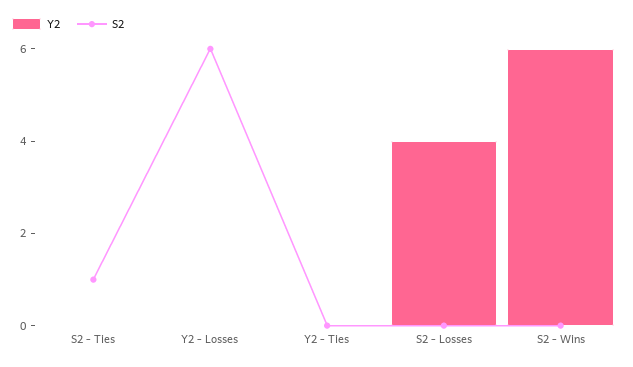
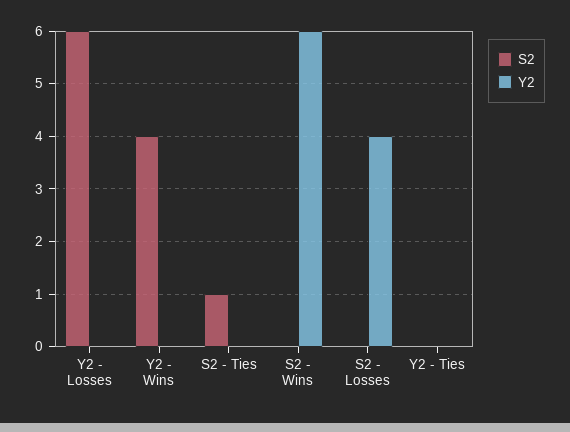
S2, Y2 - Wins: none -> 4
Y2, Y2 - Wins: none -> 0

